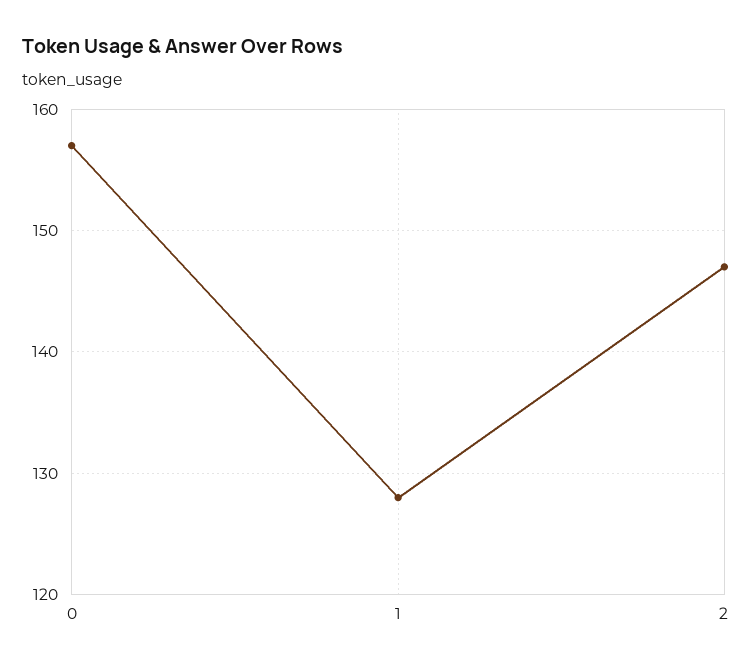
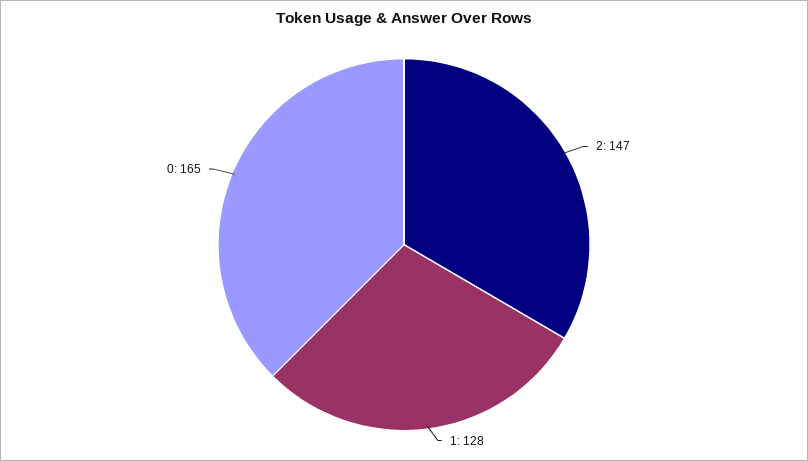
0: 157 -> 165

